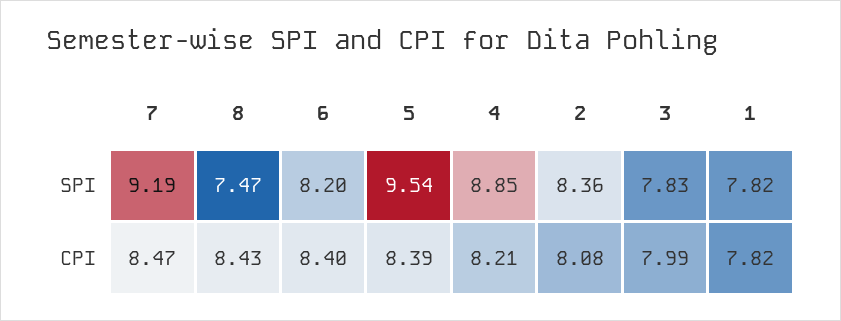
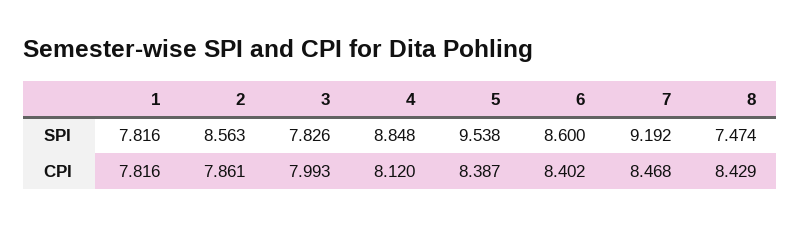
6, SPI: 8.2 -> 8.6
2, SPI: 8.36 -> 8.563
4, CPI: 8.21 -> 8.12
2, CPI: 8.08 -> 7.861

